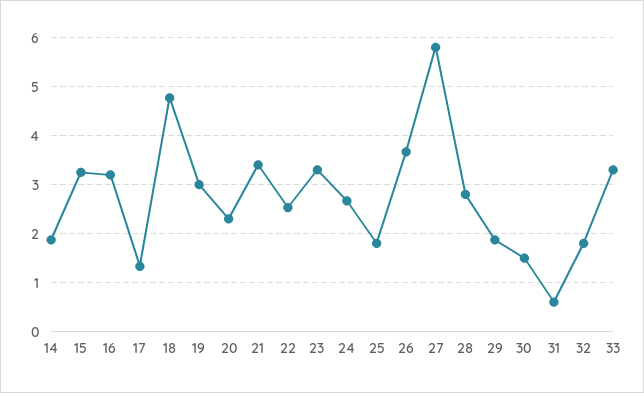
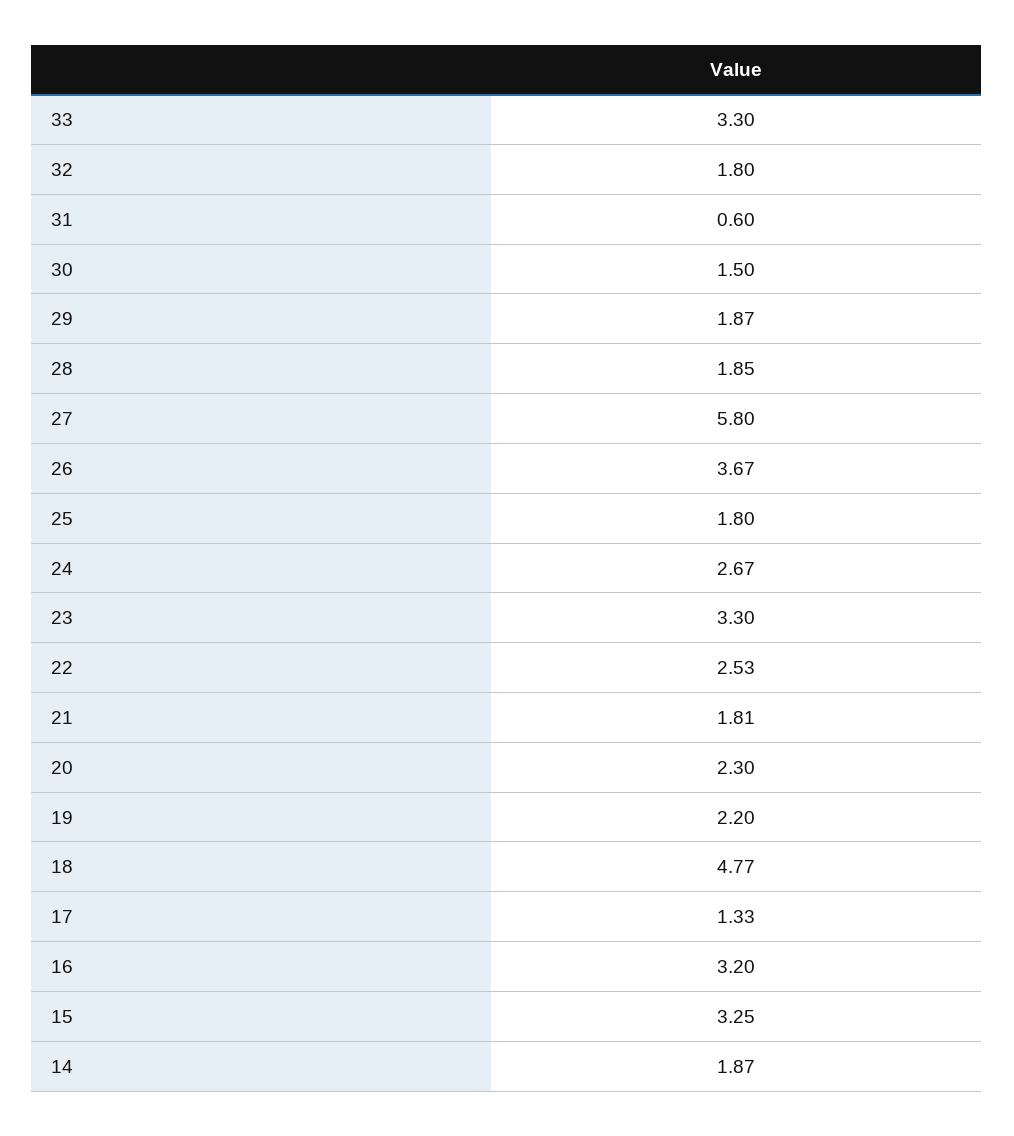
19: 3 -> 2.2
21: 3.4 -> 1.81
28: 2.8 -> 1.85

